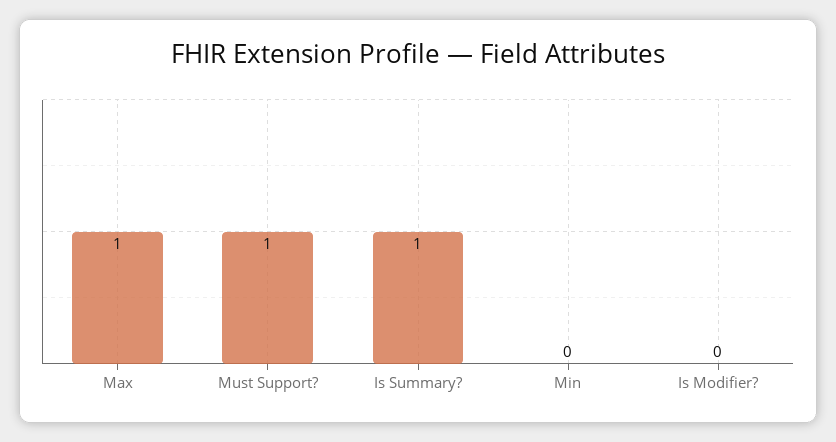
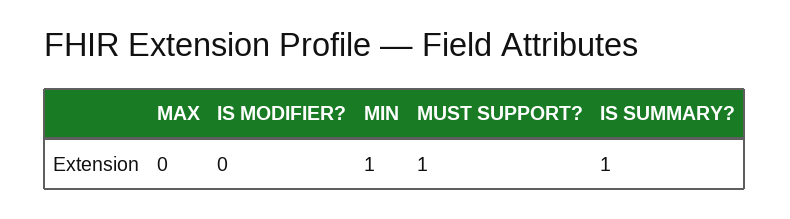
Max: 1 -> 0
Min: 0 -> 1

